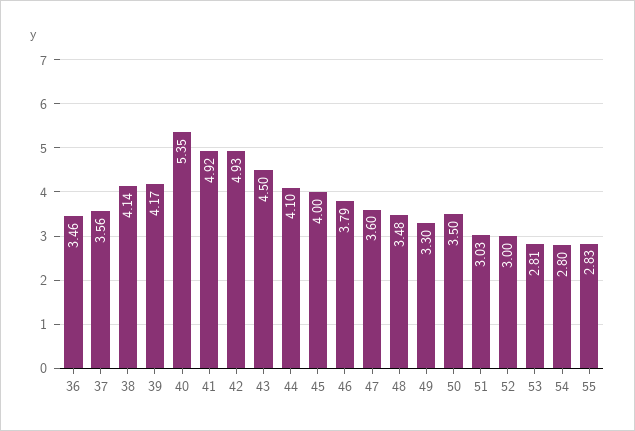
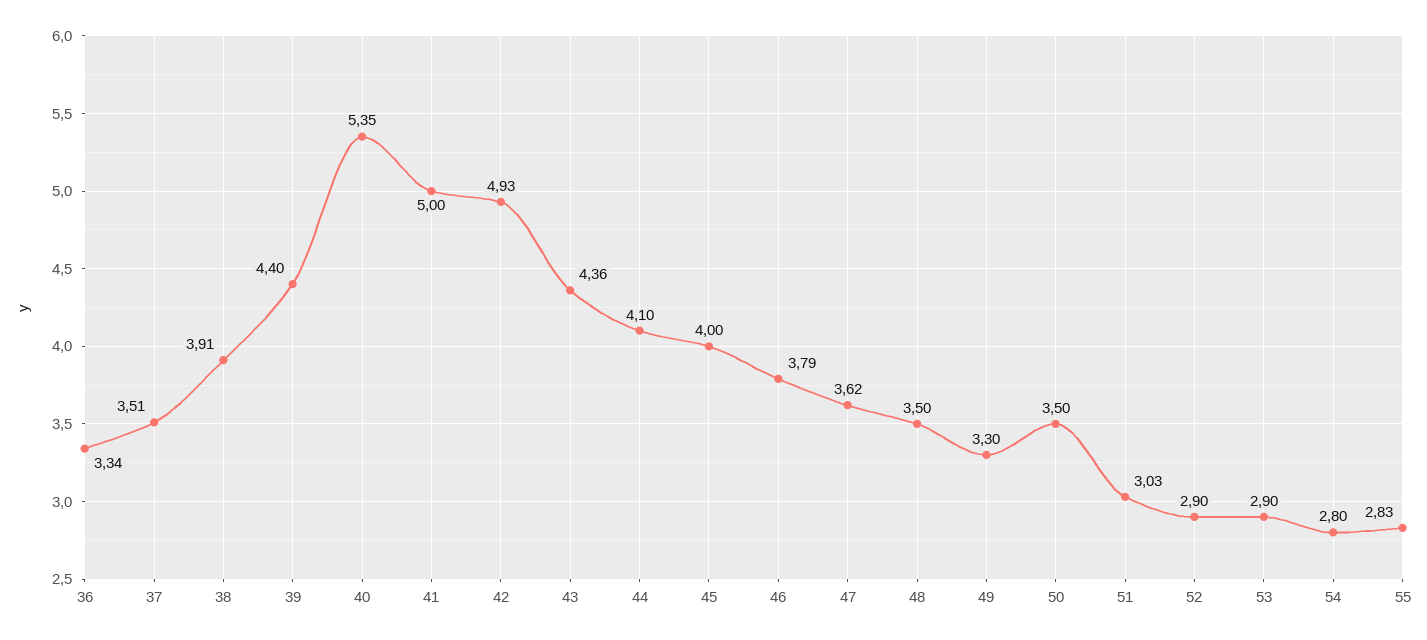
36: 3.46 -> 3.34
37: 3.56 -> 3.51
38: 4.14 -> 3.91
39: 4.17 -> 4.4
41: 4.92 -> 5
43: 4.5 -> 4.36
47: 3.6 -> 3.62
48: 3.48 -> 3.5
52: 3 -> 2.9
53: 2.81 -> 2.9

